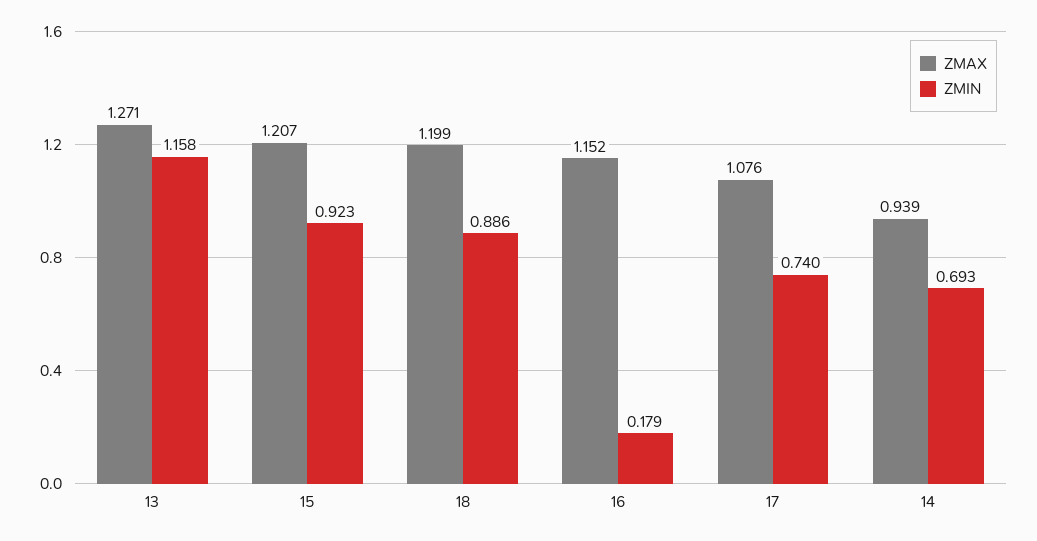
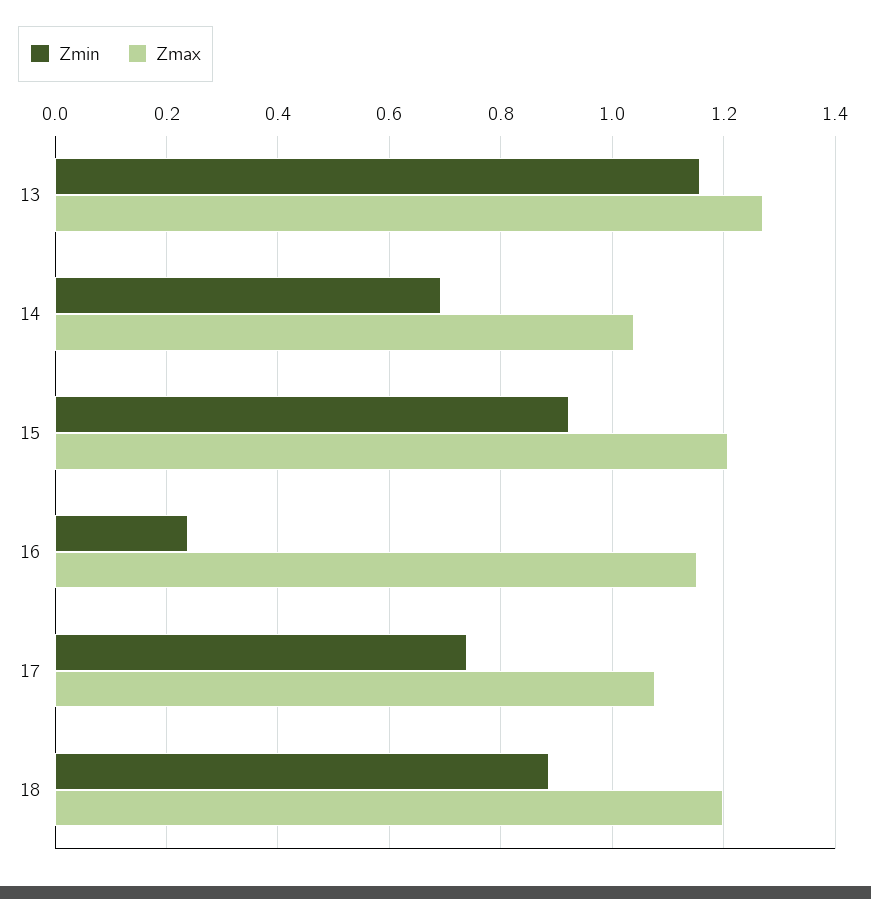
ZMIN, 16: 0.179 -> 0.24
ZMAX, 14: 0.939 -> 1.04

